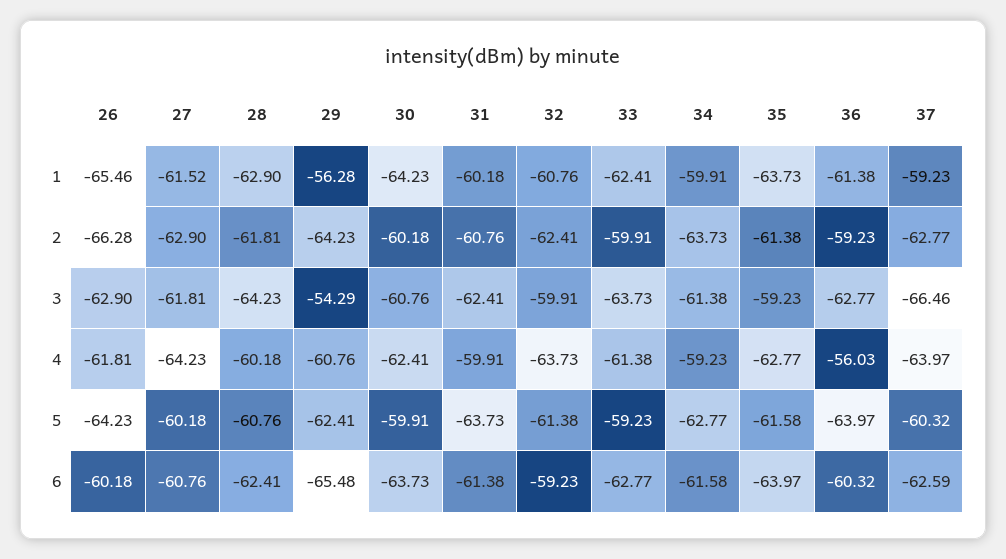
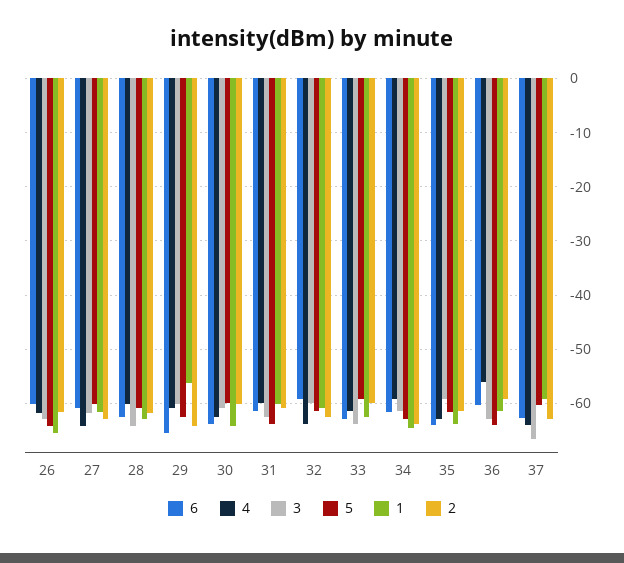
1, 34: -59.91 -> -64
2, 26: -66.28 -> -62
3, 29: -54.29 -> -60

